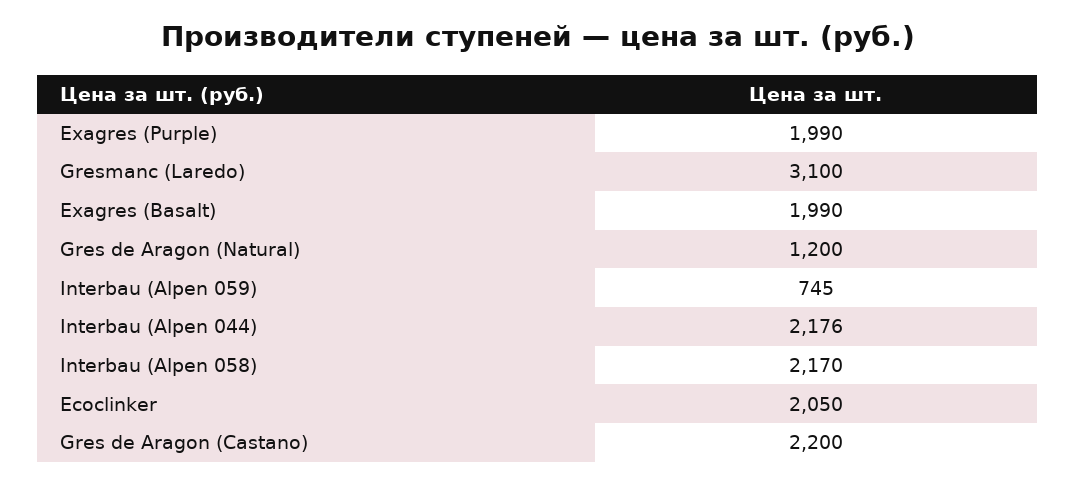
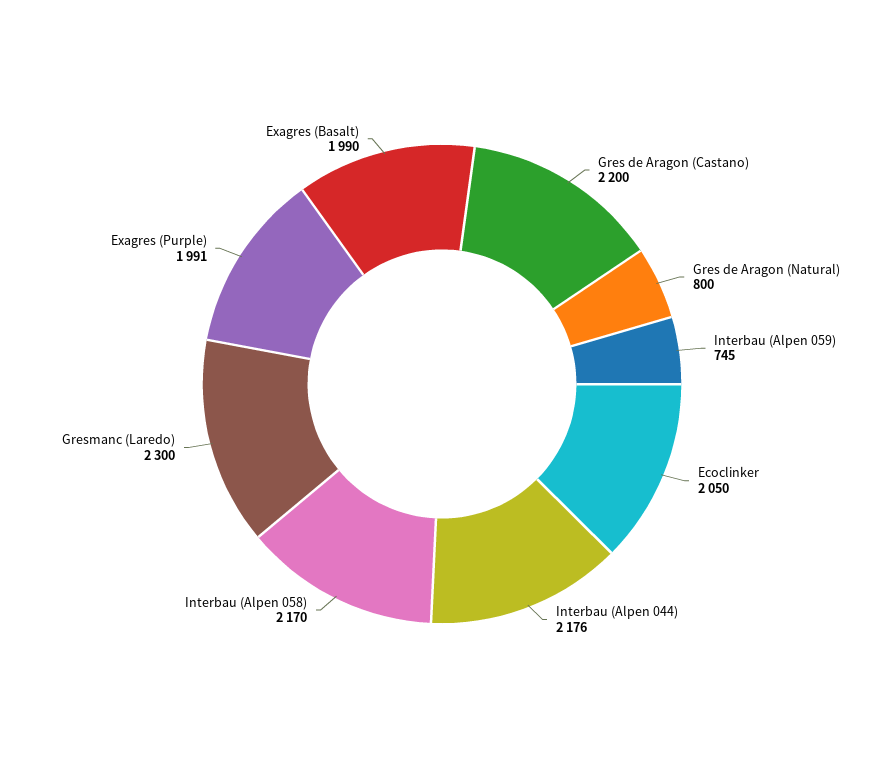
Exagres (Purple): 1990 -> 1991
Gresmanc (Laredo): 3100 -> 2300
Gres de Aragon (Natural): 1200 -> 800

